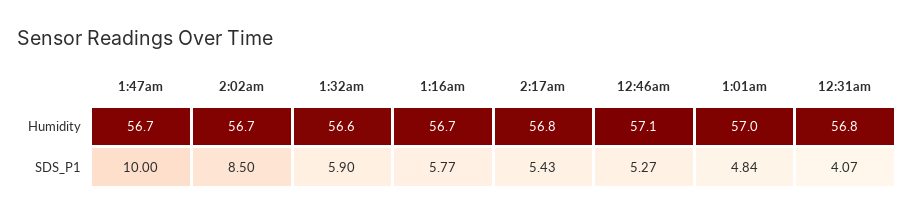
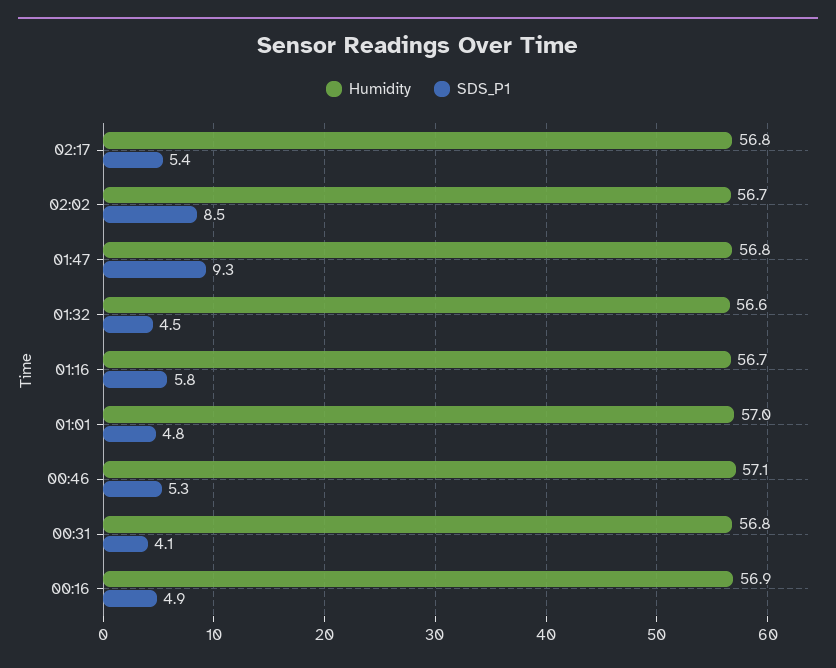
Humidity, 1:47am: 56.7 -> 56.8
SDS_P1, 1:47am: 10 -> 9.3
SDS_P1, 1:32am: 5.9 -> 4.5
Humidity, 00:16: none -> 56.9
SDS_P1, 00:16: none -> 4.9

